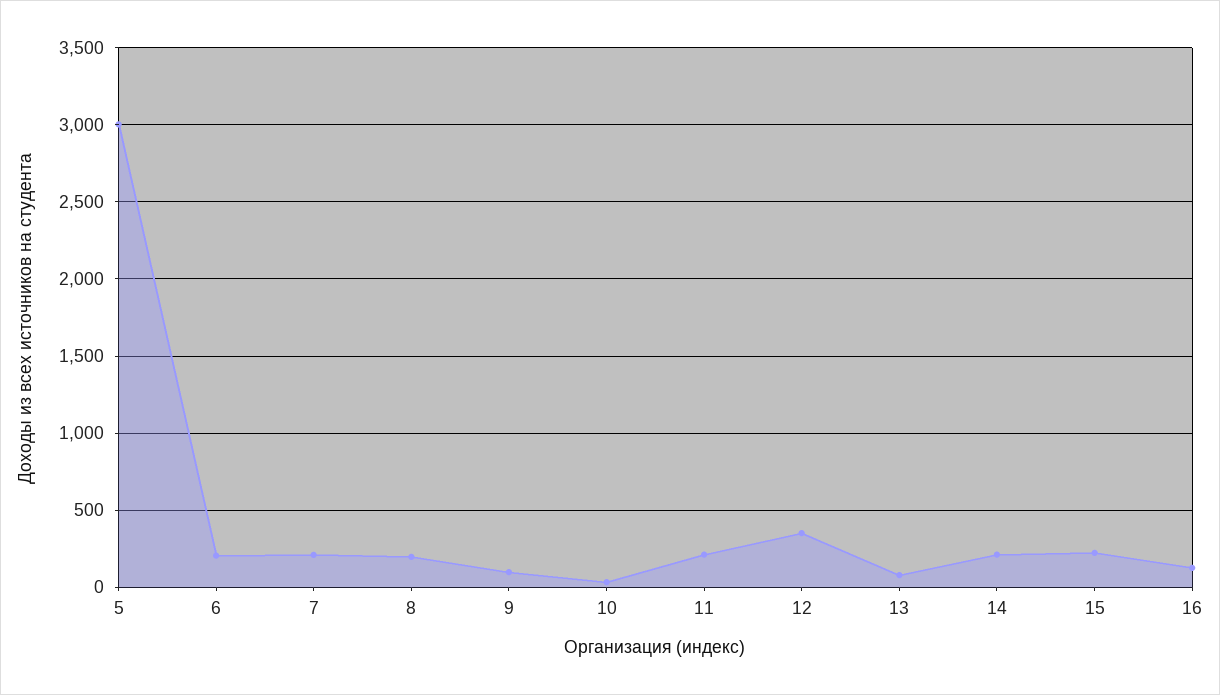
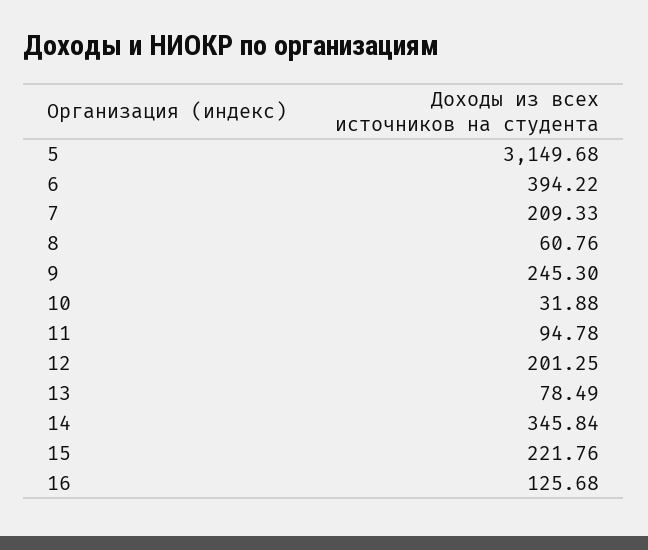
5: 3000 -> 3149.68
6: 200 -> 394.22
8: 200 -> 60.76
9: 100 -> 245.3
11: 200 -> 94.78
12: 350 -> 201.25
14: 200 -> 345.84

